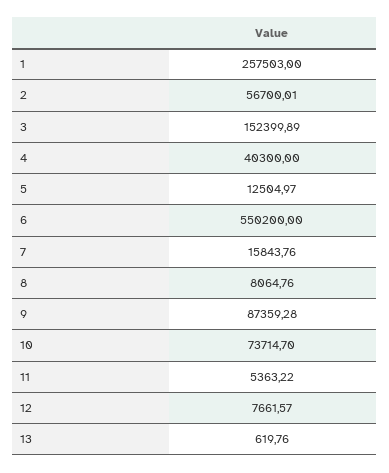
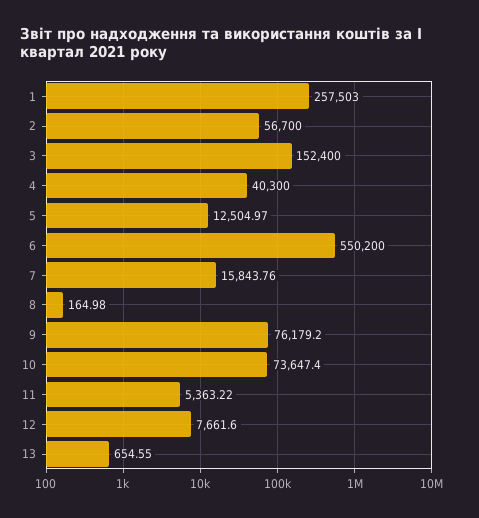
2: 56700.01 -> 56700
3: 152399.89 -> 152400
8: 8064.76 -> 164.98
9: 87359.28 -> 76179.2
10: 73714.7 -> 73647.4
12: 7661.57 -> 7661.6
13: 619.76 -> 654.55

